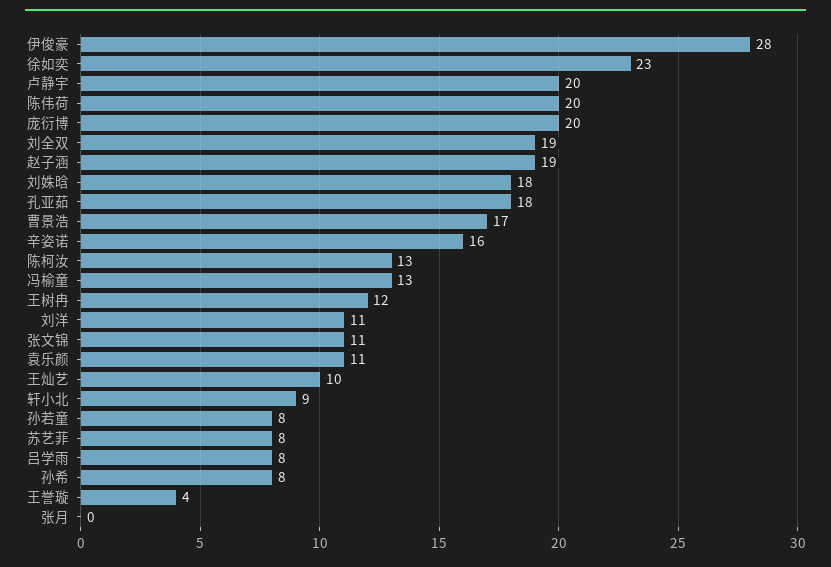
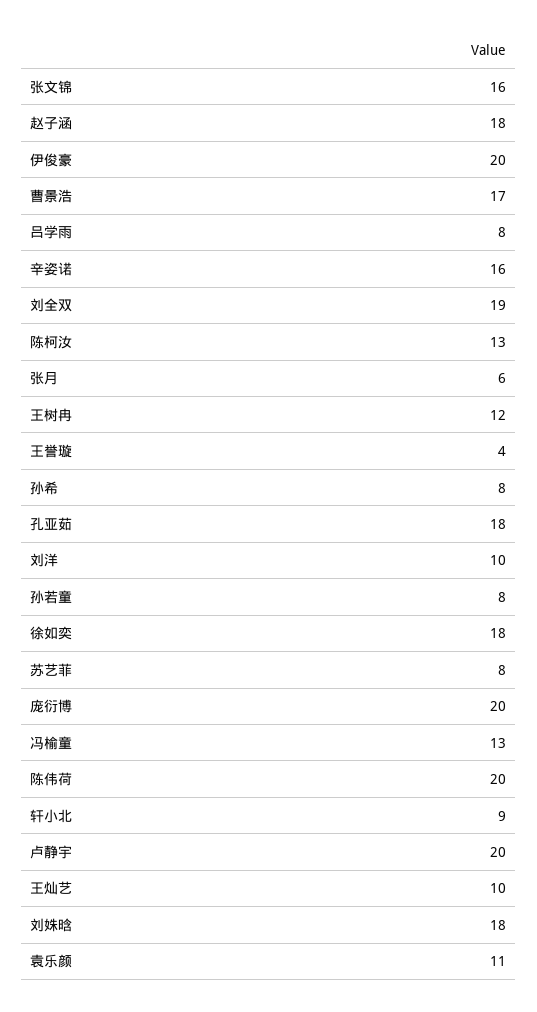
伊俊豪: 28 -> 20
徐如奕: 23 -> 18
赵子涵: 19 -> 18
刘洋: 11 -> 10
张文锦: 11 -> 16
张月: 0 -> 6

